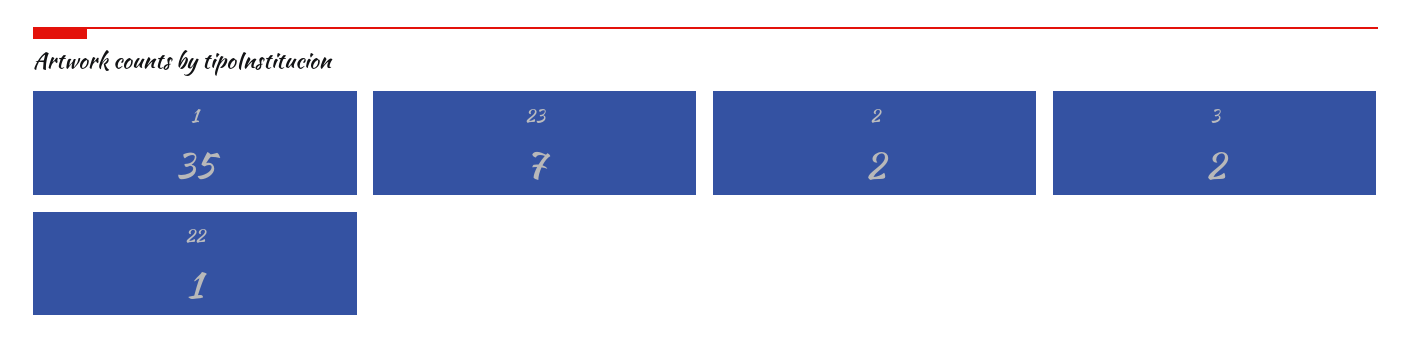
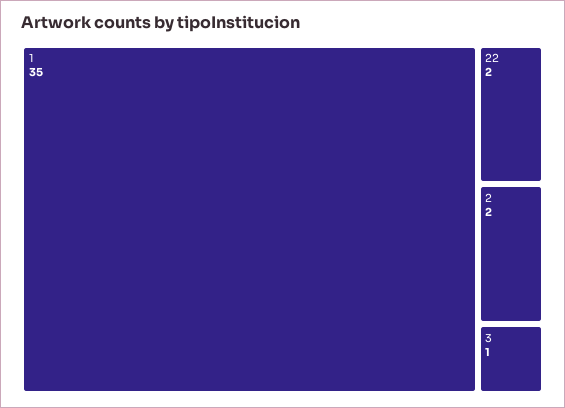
23: 7 -> none
3: 2 -> 1
22: 1 -> 2

